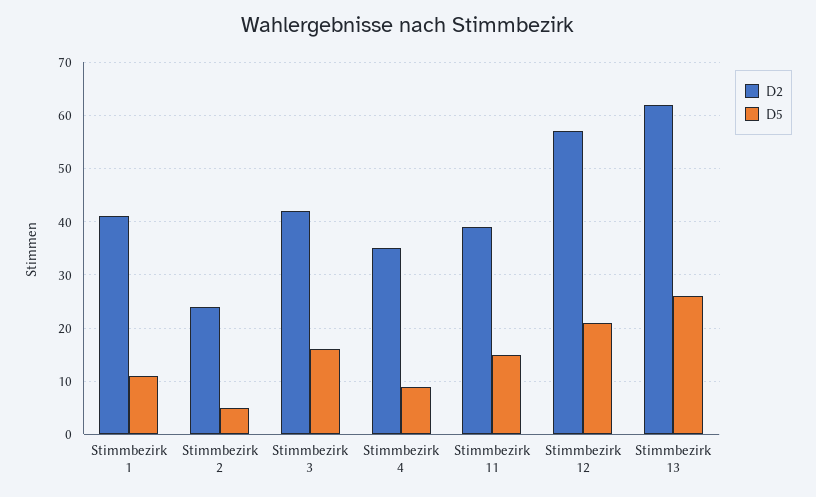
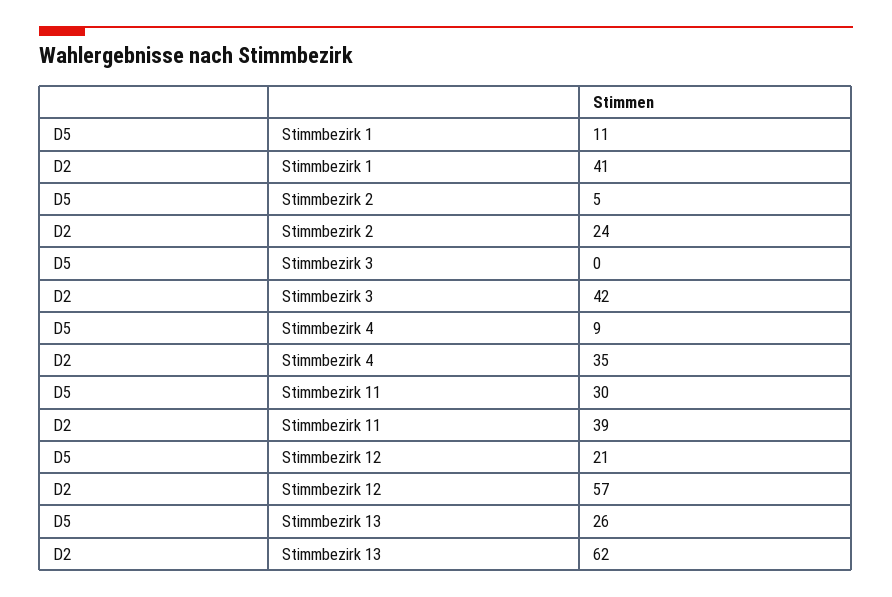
D5, Stimmbezirk 3: 15 -> 0
D5, Stimmbezirk 11: 15 -> 30

